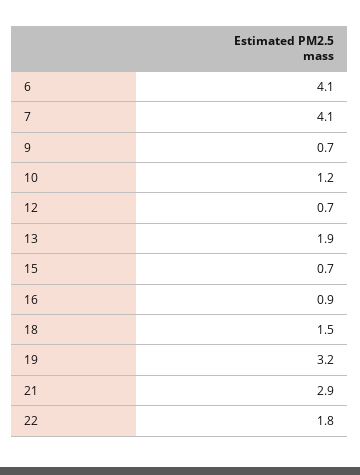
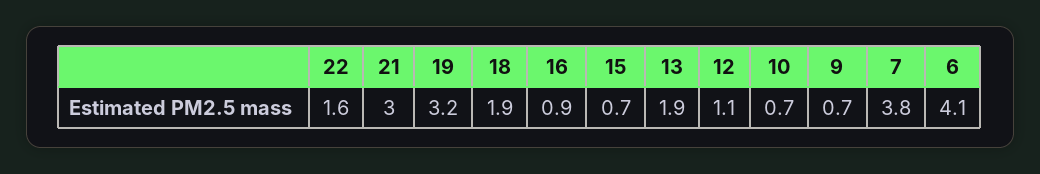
7: 4.1 -> 3.8
10: 1.2 -> 0.7
12: 0.7 -> 1.1
18: 1.5 -> 1.9
21: 2.9 -> 3
22: 1.8 -> 1.6

